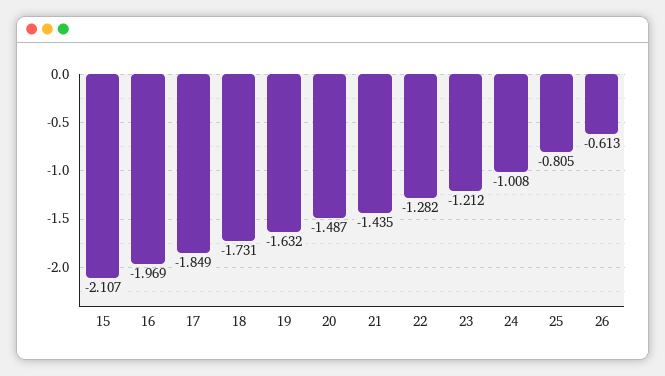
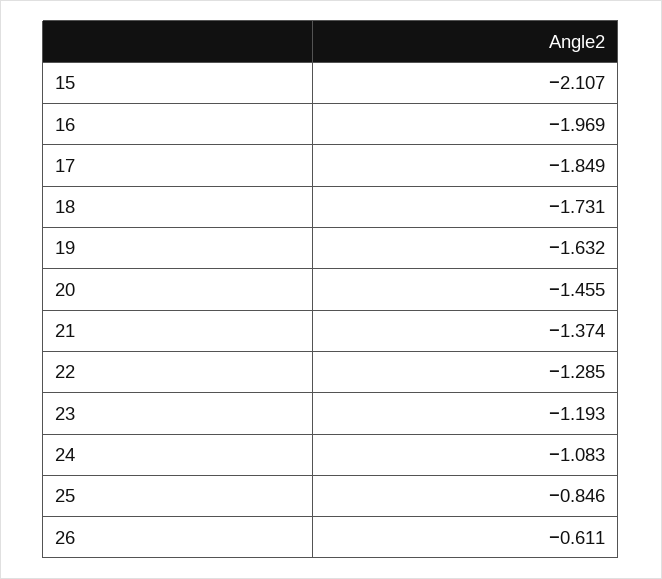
20: -1.487 -> -1.455
21: -1.435 -> -1.374
22: -1.282 -> -1.285
23: -1.212 -> -1.193
24: -1.008 -> -1.083
25: -0.805 -> -0.846
26: -0.613 -> -0.611

